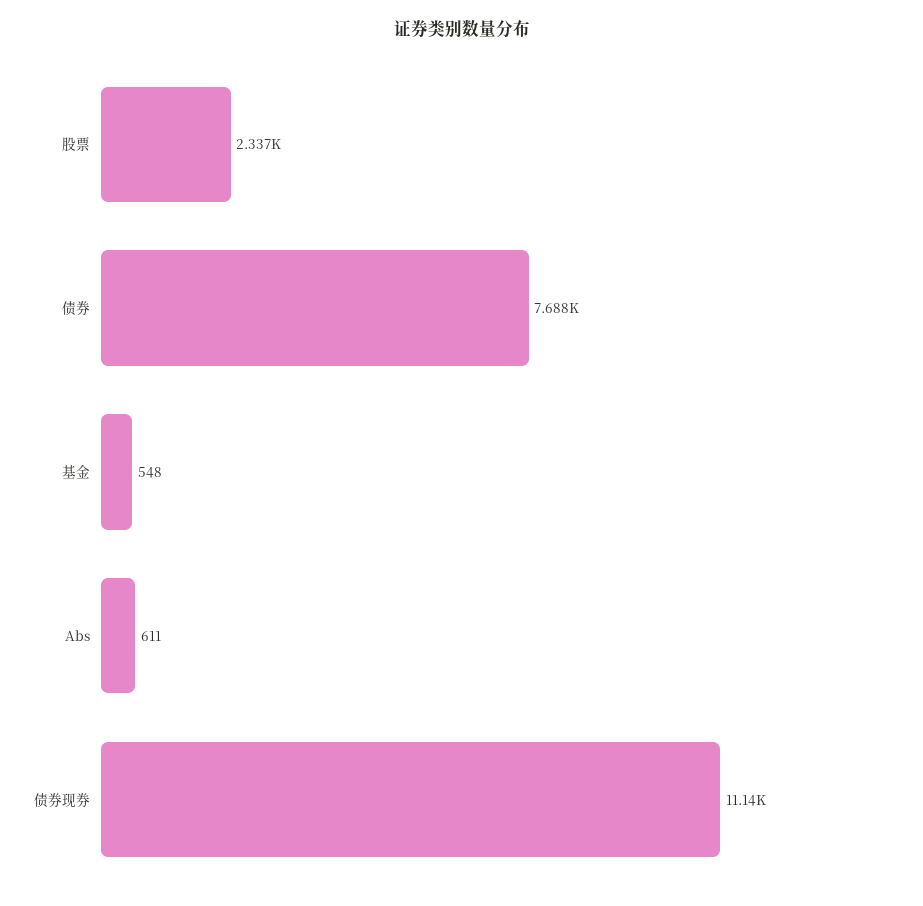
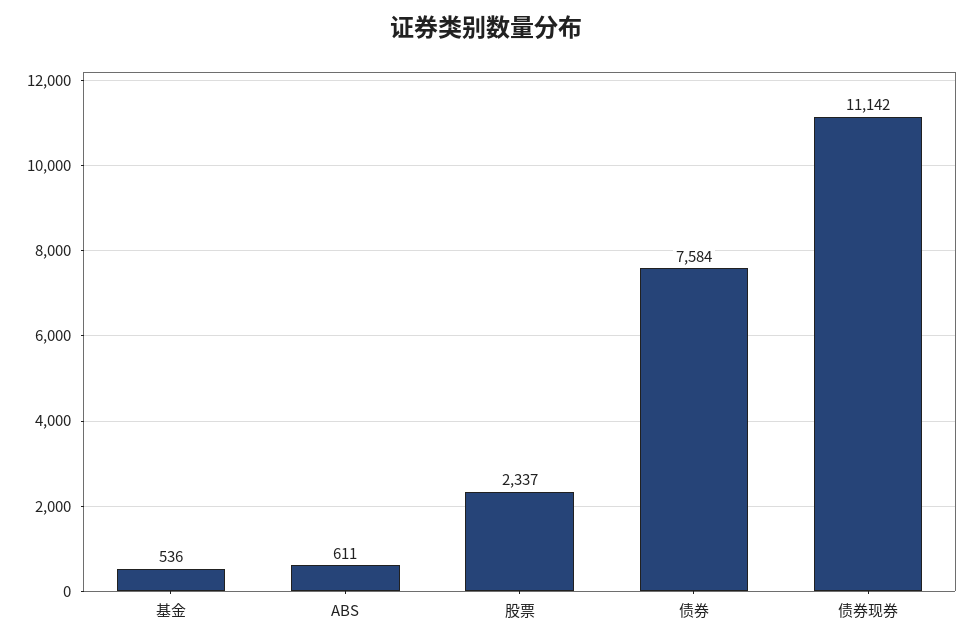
债券: 7688 -> 7584
基金: 548 -> 536

